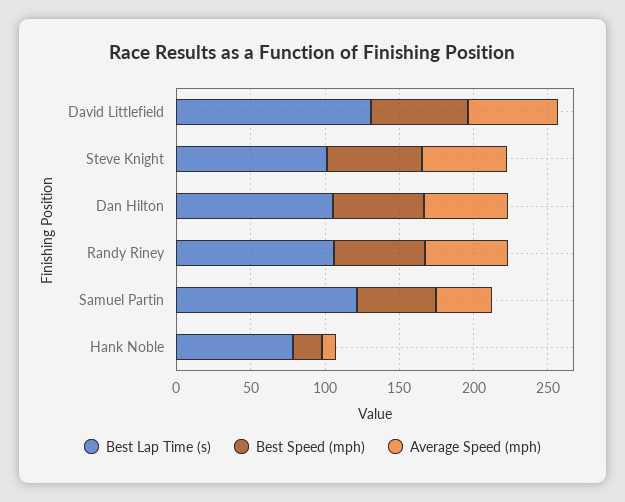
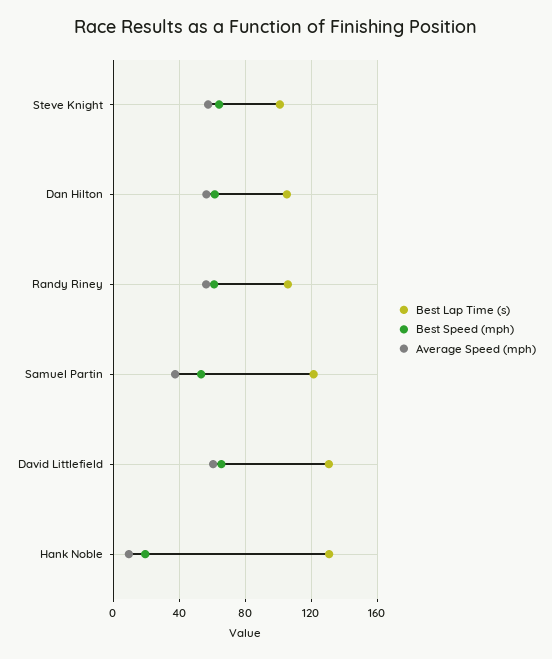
Best Lap Time (s), Hank Noble: 80 -> 130

